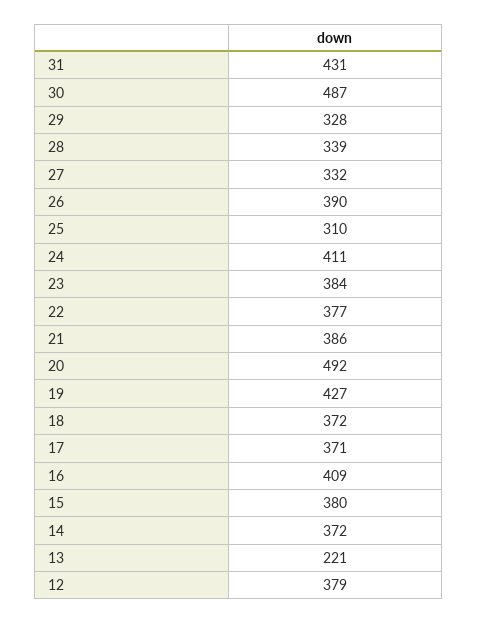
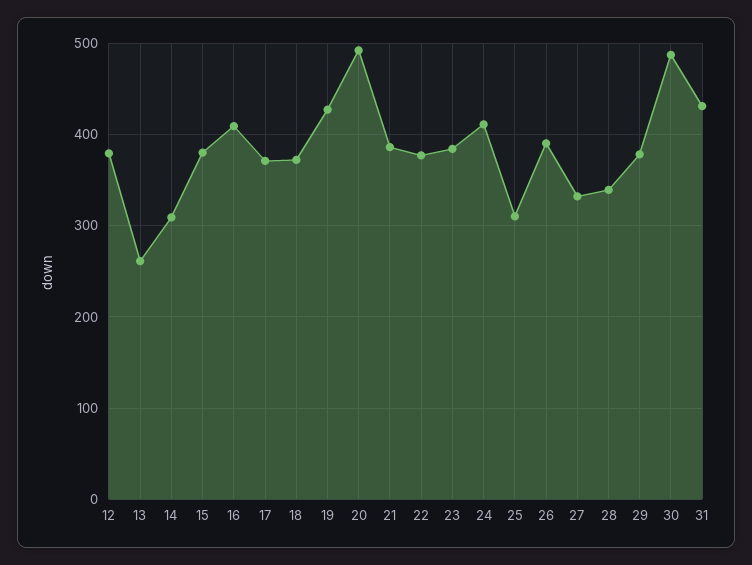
29: 328 -> 380
14: 372 -> 310
13: 221 -> 260

